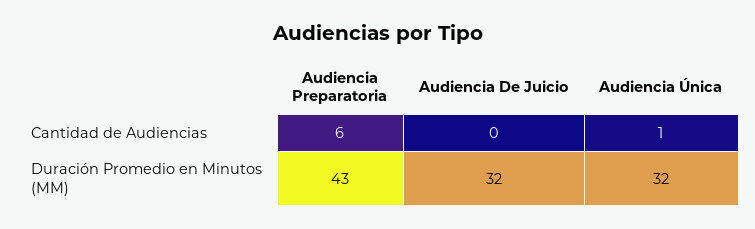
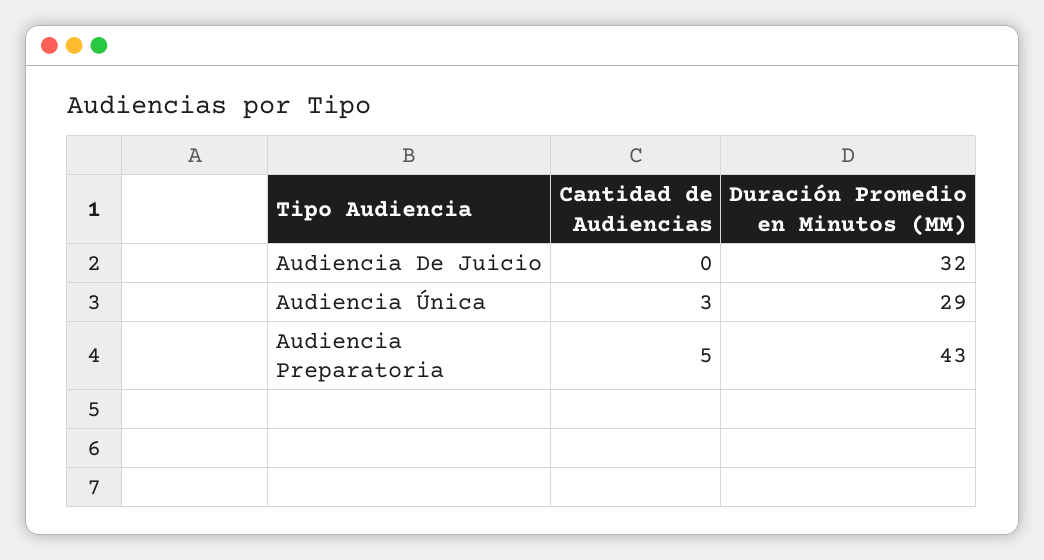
Audiencia Preparatoria, Cantidad de Audiencias: 6 -> 5
Audiencia Única, Cantidad de Audiencias: 1 -> 3
Audiencia Única, Duración Promedio en Minutos (MM): 32 -> 29

